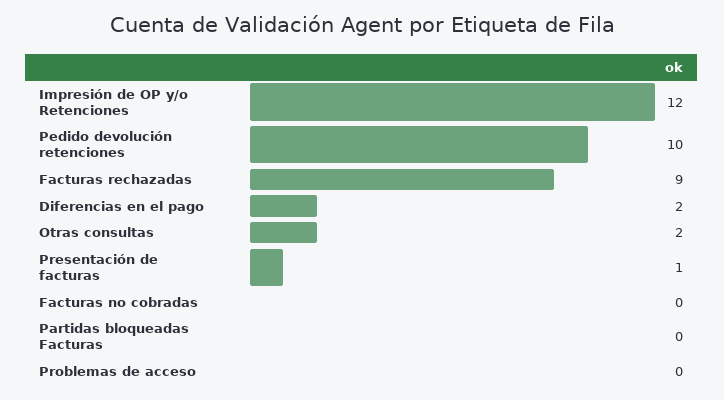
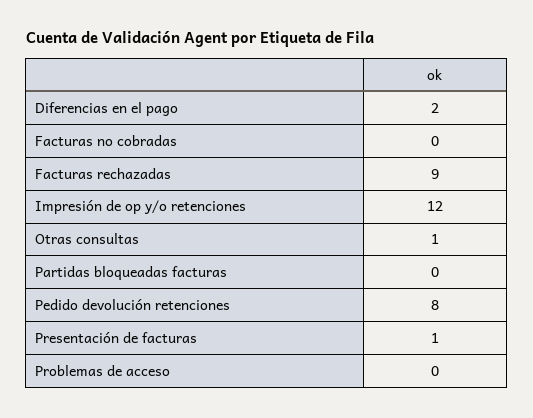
Pedido devolución retenciones: 10 -> 8
Otras consultas: 2 -> 1

